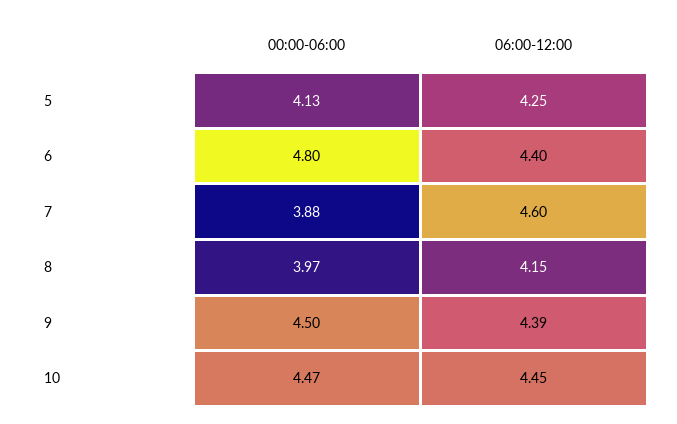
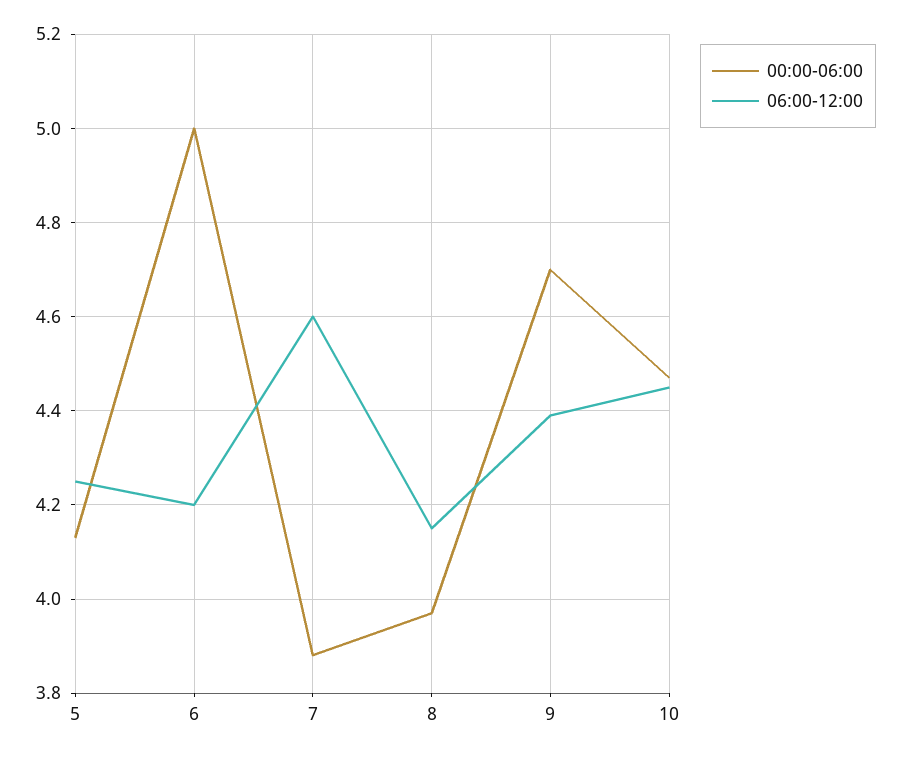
00:00-06:00, 6: 4.8 -> 5
06:00-12:00, 6: 4.4 -> 4.2
00:00-06:00, 9: 4.5 -> 4.7

